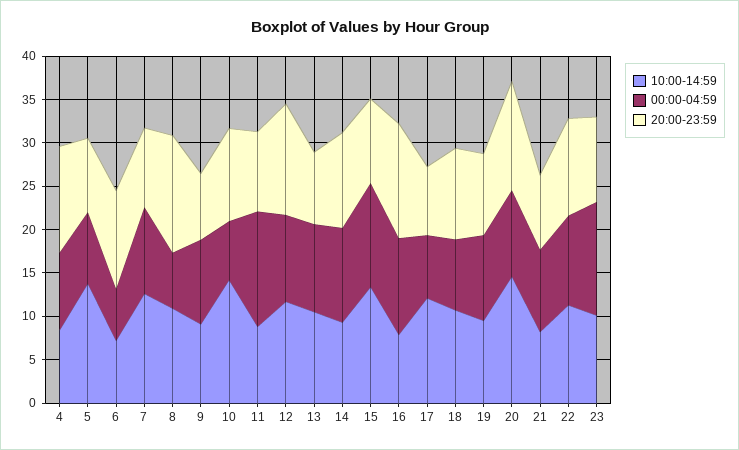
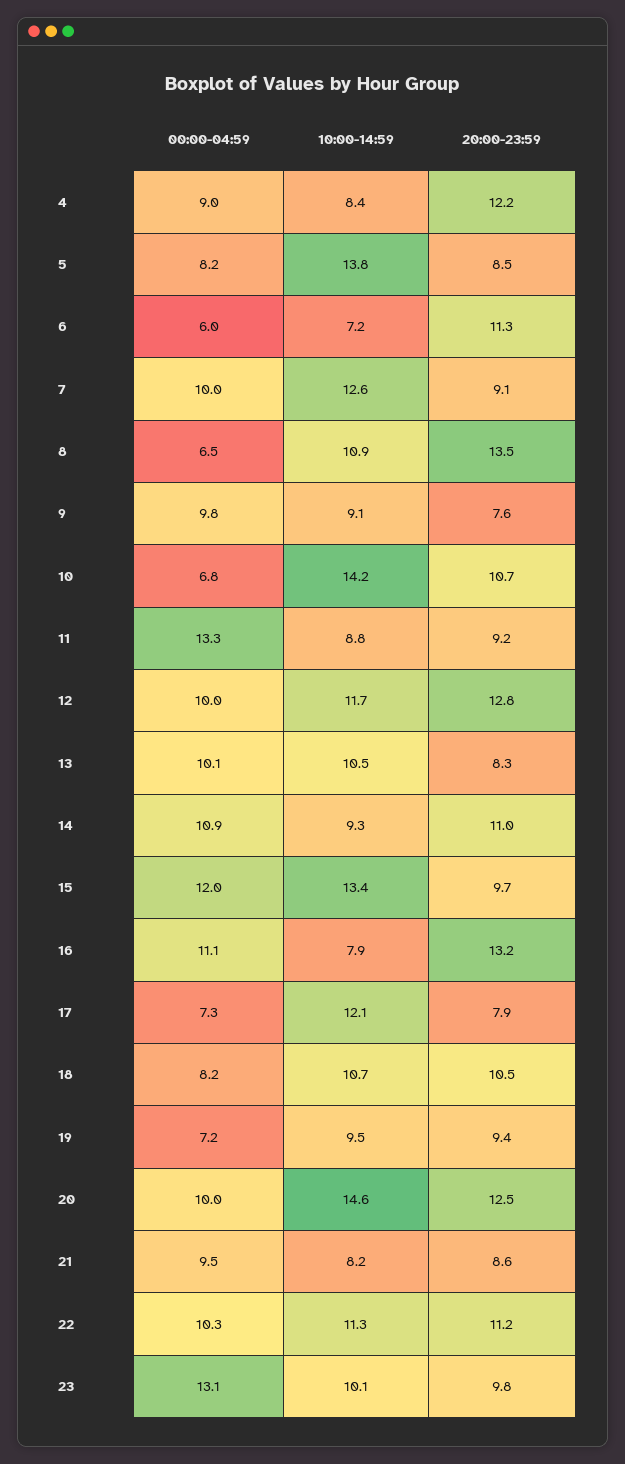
00:00-04:59, 19: 10 -> 7.2

